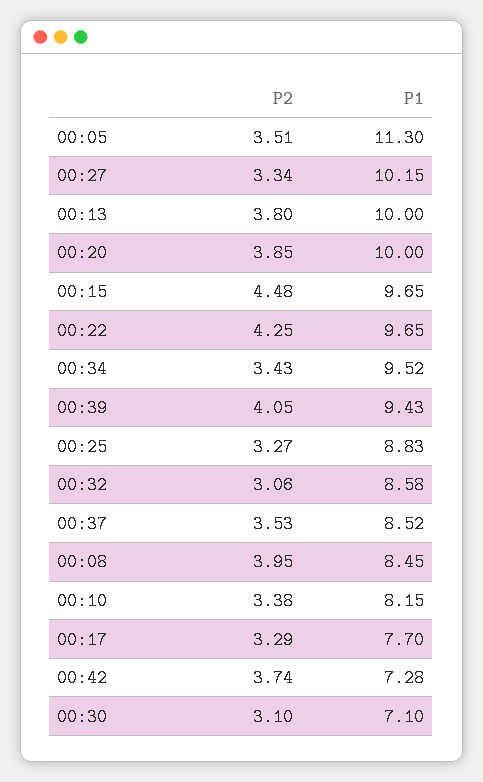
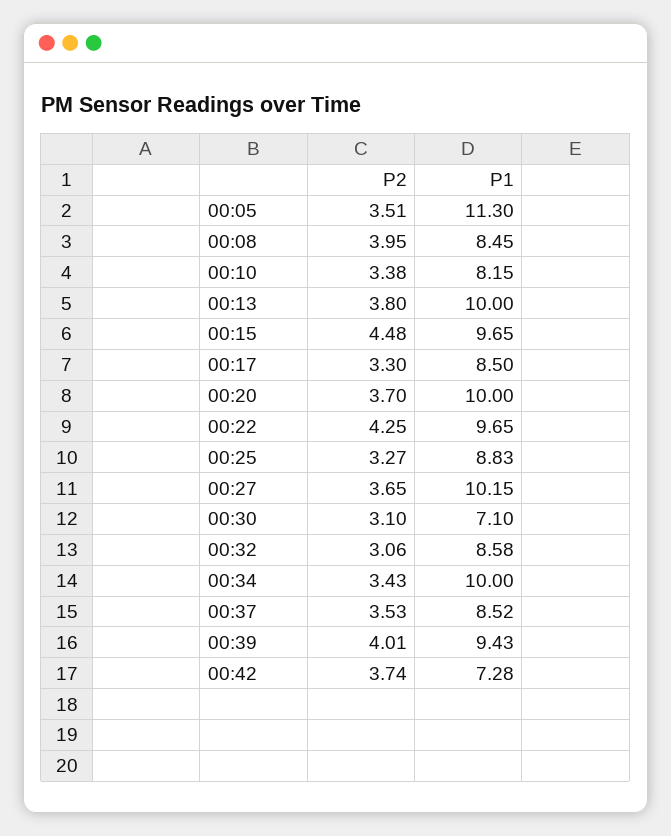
P2, 00:27: 3.34 -> 3.65
P2, 00:20: 3.85 -> 3.7
P1, 00:34: 9.52 -> 10
P2, 00:39: 4.05 -> 4.01
P2, 00:17: 3.29 -> 3.3
P1, 00:17: 7.7 -> 8.5

